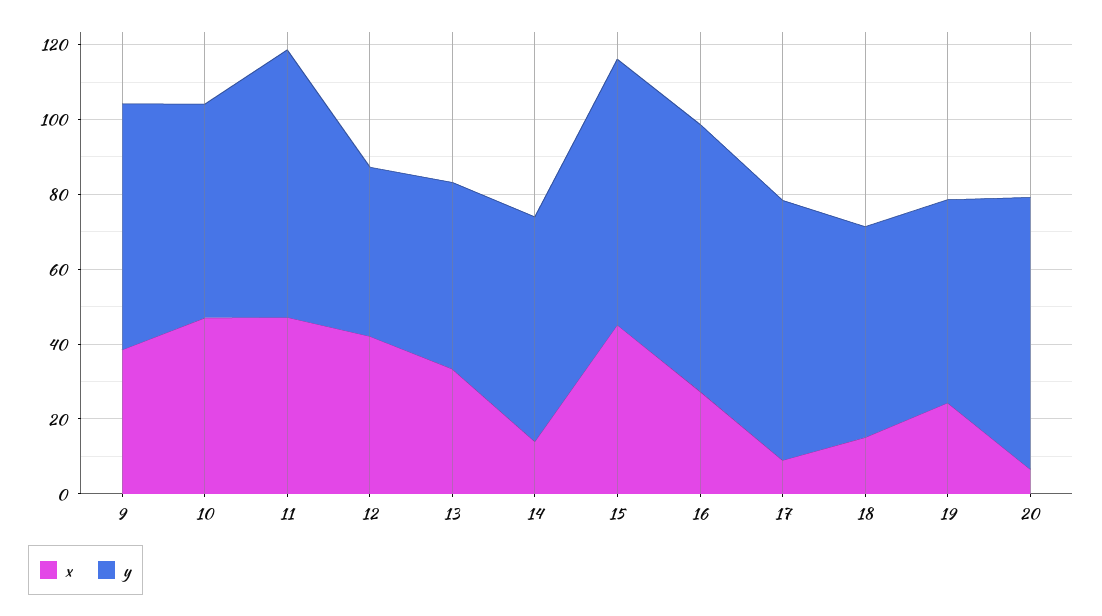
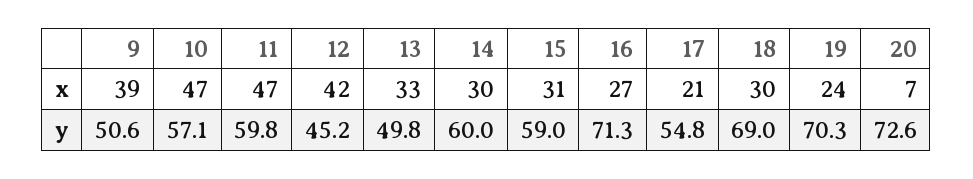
y, 9: 65 -> 50.6
y, 11: 70 -> 59.8
x, 14: 15 -> 30
x, 15: 45 -> 31
y, 15: 70 -> 59
x, 17: 10 -> 21
y, 17: 70 -> 54.8
x, 18: 15 -> 30
y, 18: 55 -> 69
y, 19: 55 -> 70.3

